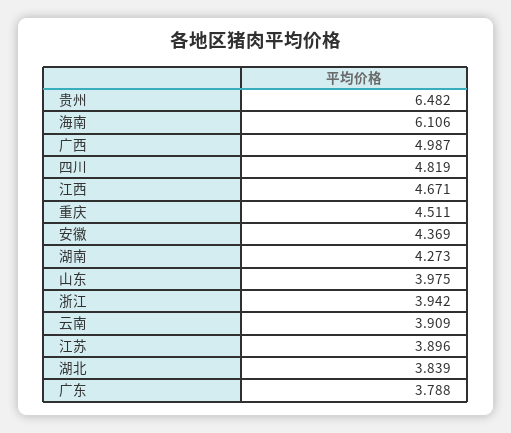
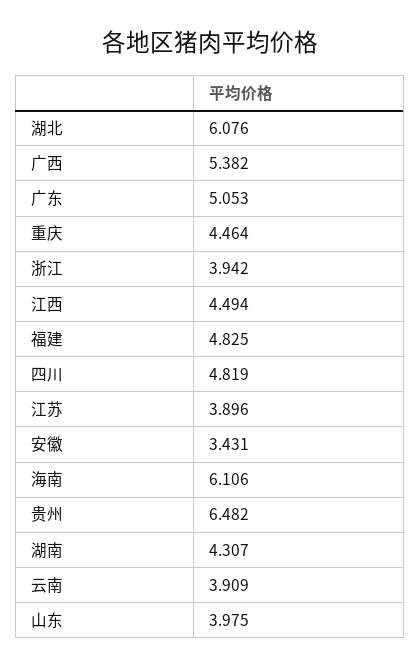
广西: 4.987 -> 5.382
江西: 4.671 -> 4.494
重庆: 4.511 -> 4.464
安徽: 4.369 -> 3.431
湖南: 4.273 -> 4.307
湖北: 3.839 -> 6.076
广东: 3.788 -> 5.053
福建: none -> 4.825

